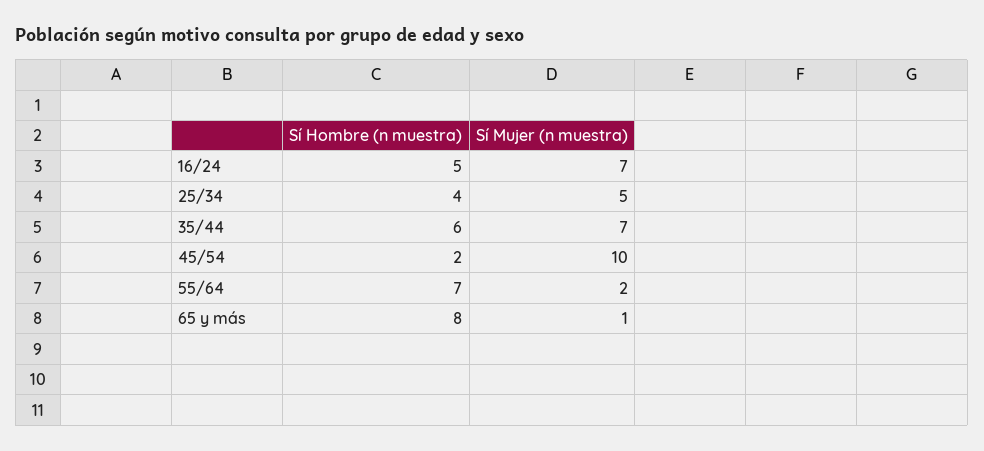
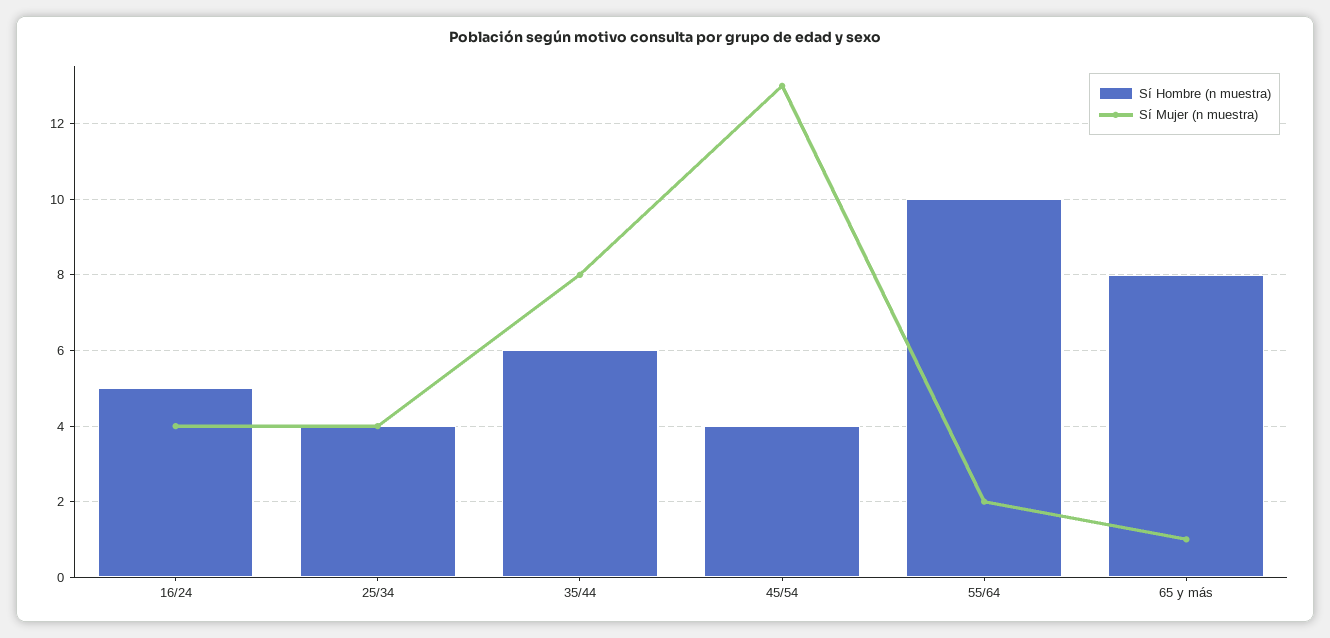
Sí Mujer (n muestra), 16/24: 7 -> 4
Sí Mujer (n muestra), 25/34: 5 -> 4
Sí Mujer (n muestra), 35/44: 7 -> 8
Sí Hombre (n muestra), 45/54: 2 -> 4
Sí Mujer (n muestra), 45/54: 10 -> 13
Sí Hombre (n muestra), 55/64: 7 -> 10

